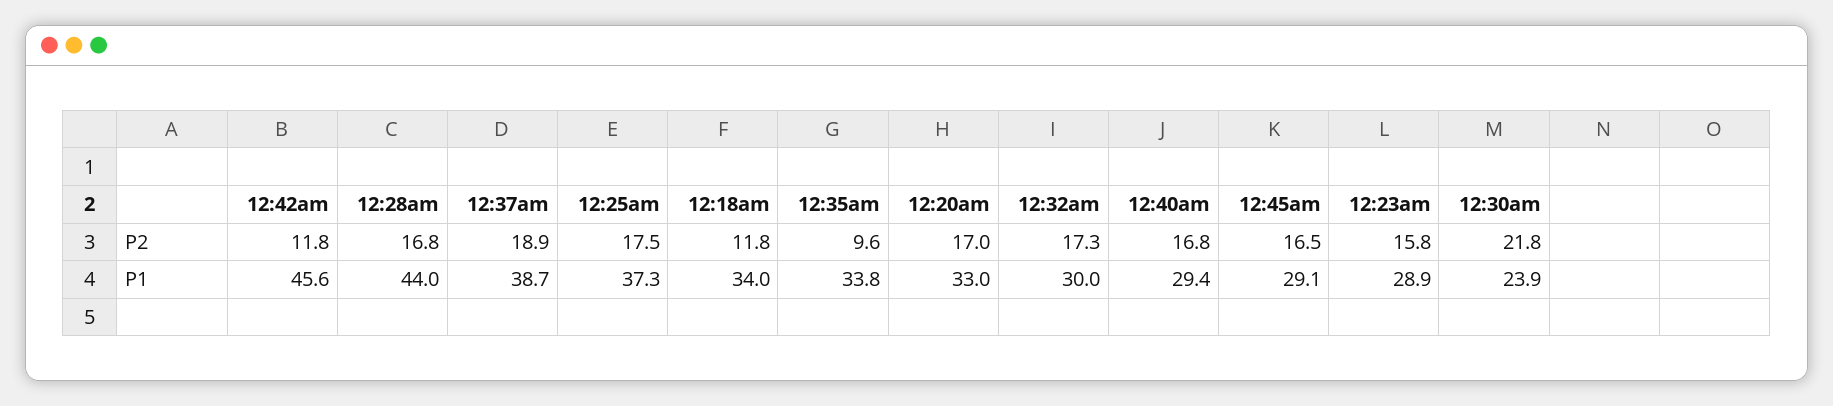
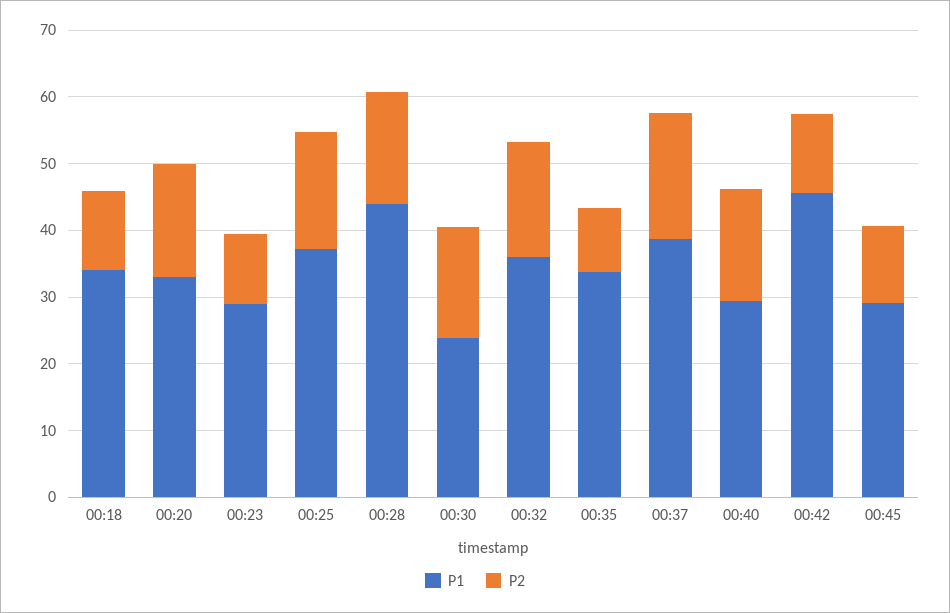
P2, 12:45am: 16.5 -> 12
P2, 12:23am: 15.8 -> 10
P2, 12:30am: 21.8 -> 16
P1, 12:32am: 30 -> 36

